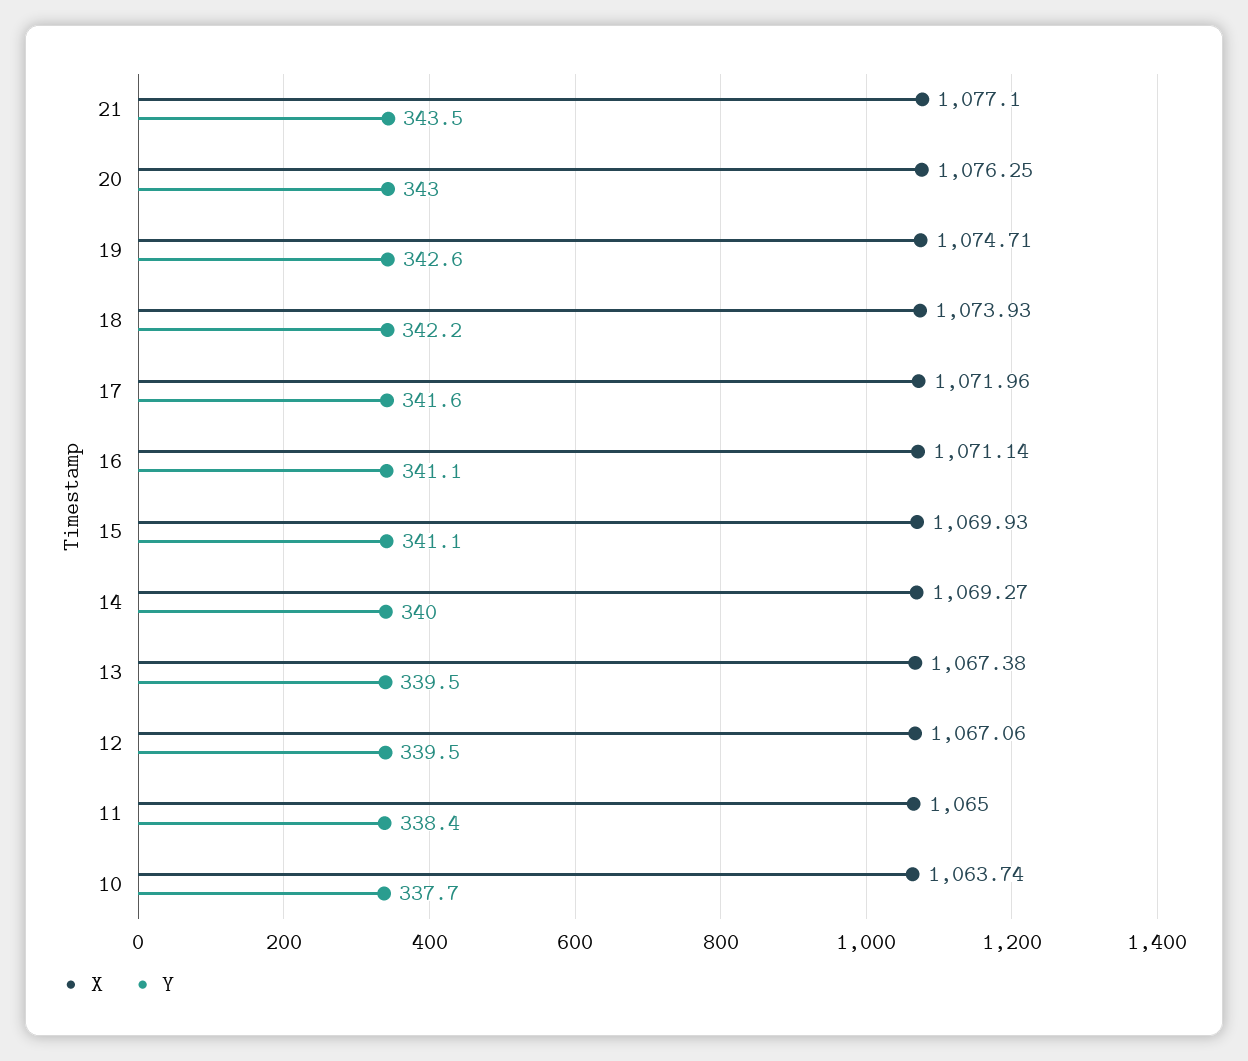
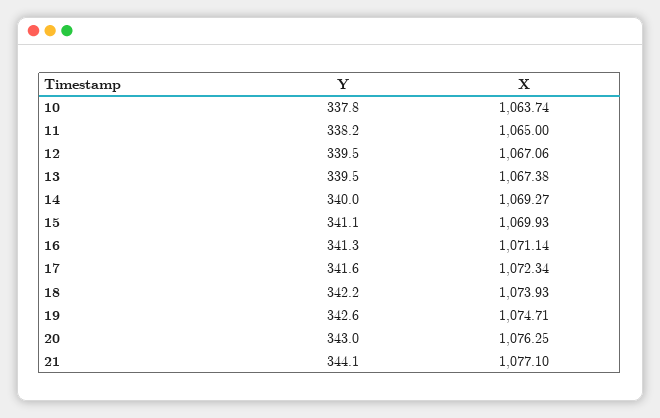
Y, 21: 343.5 -> 344.1
X, 17: 1071.96 -> 1072.34
Y, 16: 341.1 -> 341.3
Y, 11: 338.4 -> 338.2
Y, 10: 337.7 -> 337.8

